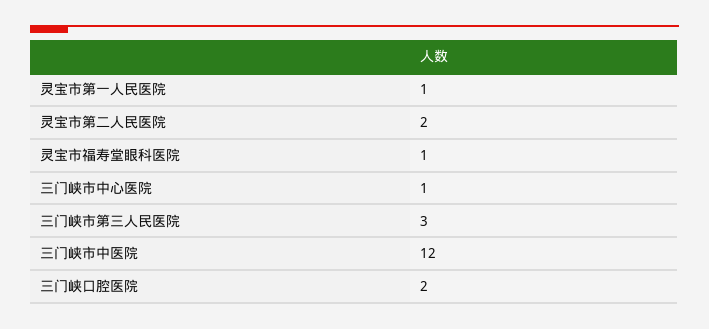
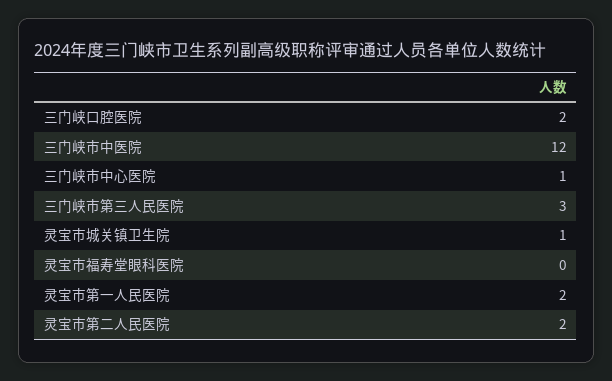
灵宝市第一人民医院: 1 -> 2
灵宝市福寿堂眼科医院: 1 -> 0
灵宝市城关镇卫生院: none -> 1

